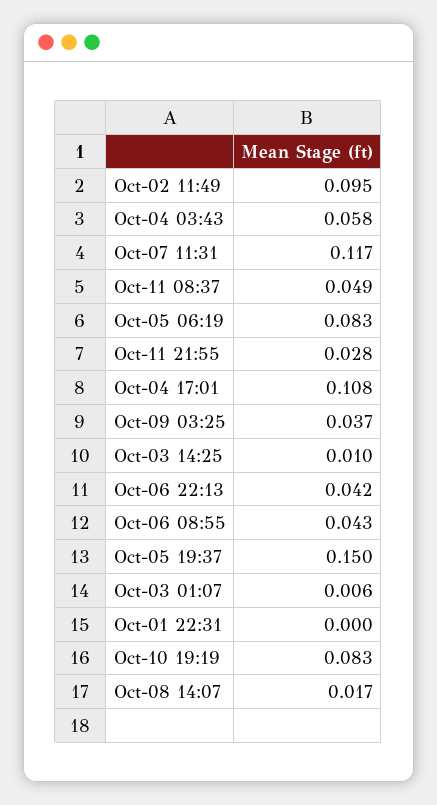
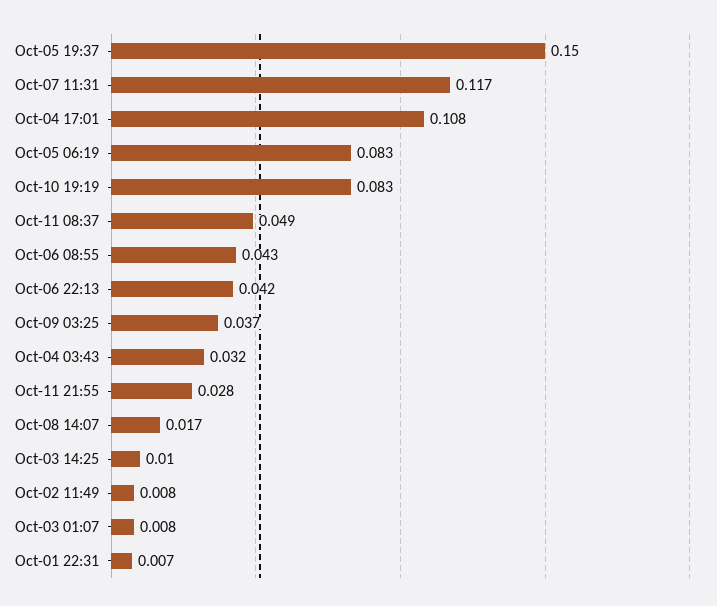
Oct-02 11:49: 0.095 -> 0.008
Oct-04 03:43: 0.058 -> 0.032
Oct-03 01:07: 0.006 -> 0.008
Oct-01 22:31: 0 -> 0.007

